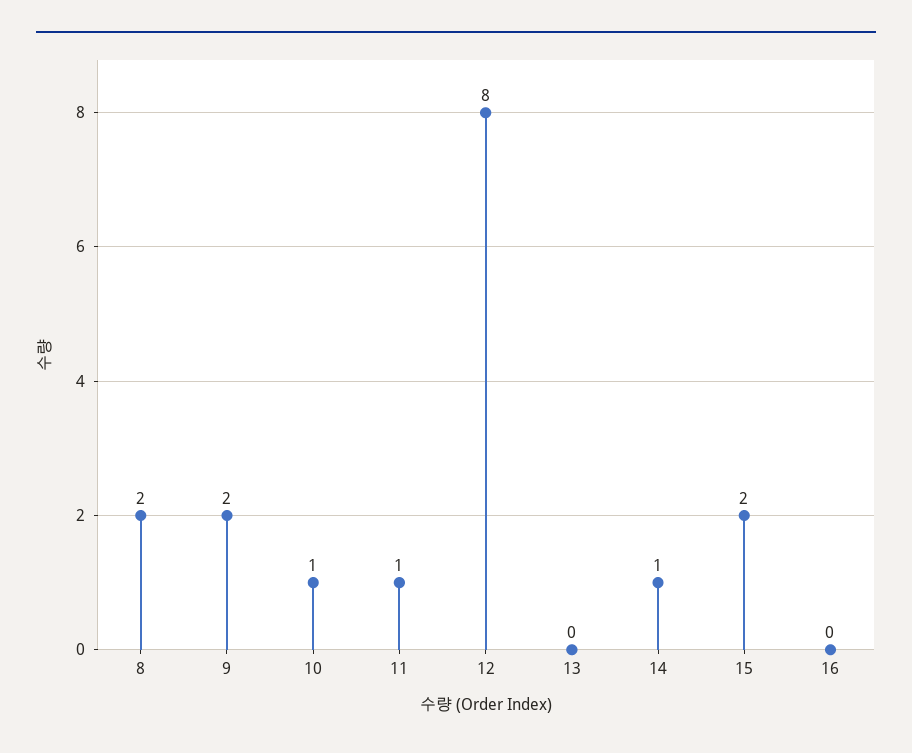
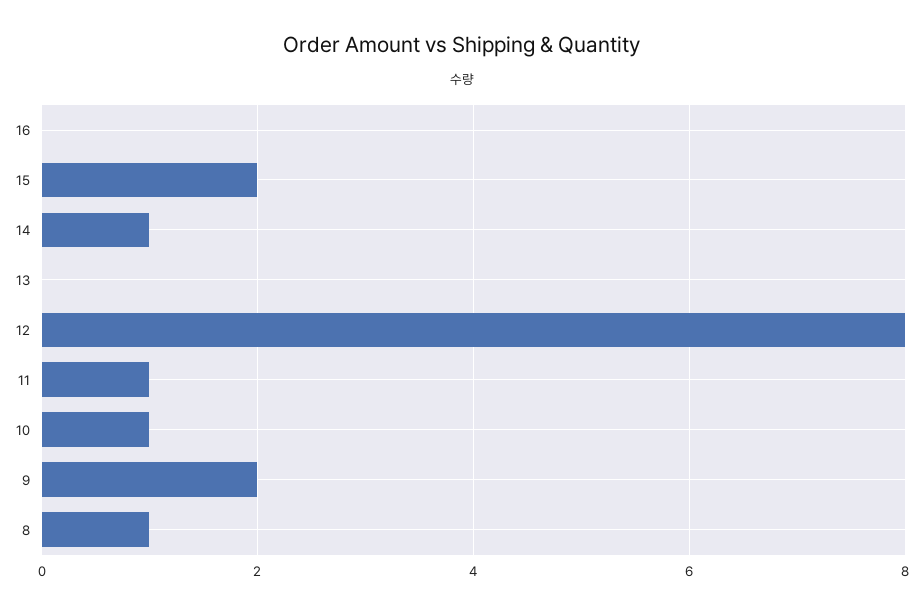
8: 2 -> 1

